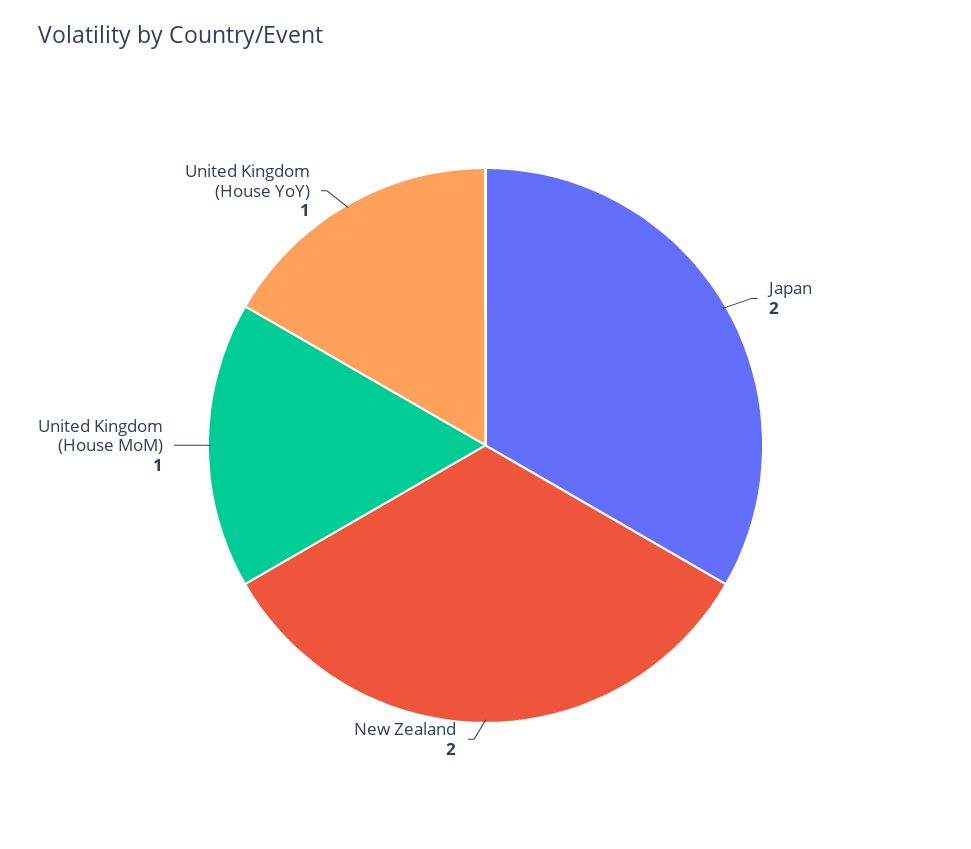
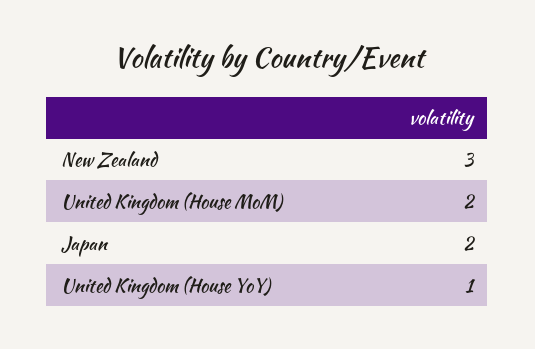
New Zealand: 2 -> 3
United Kingdom (House MoM): 1 -> 2

